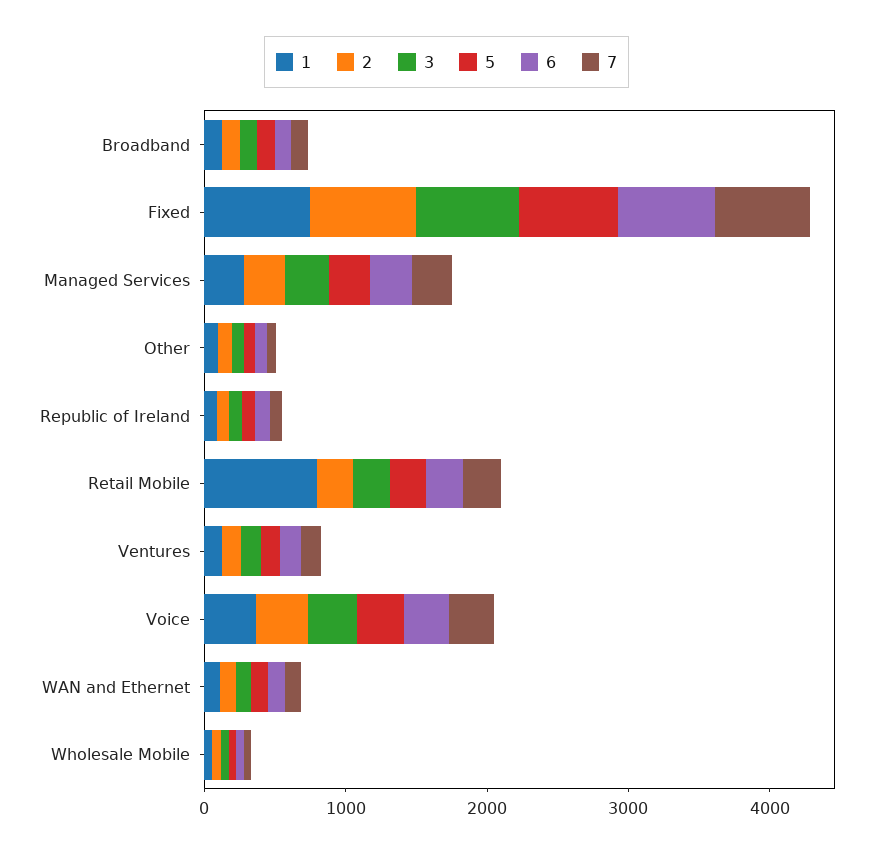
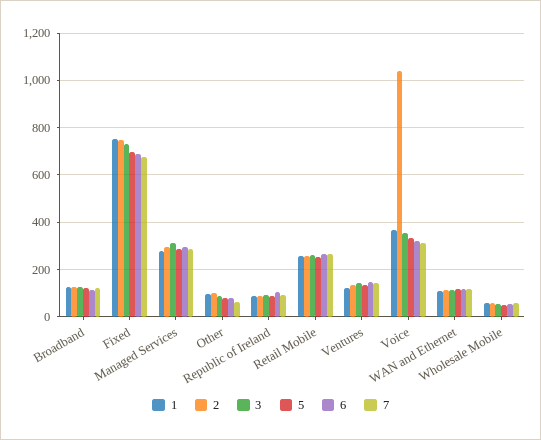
1, Retail Mobile: 800 -> 250
2, Voice: 400 -> 1050

